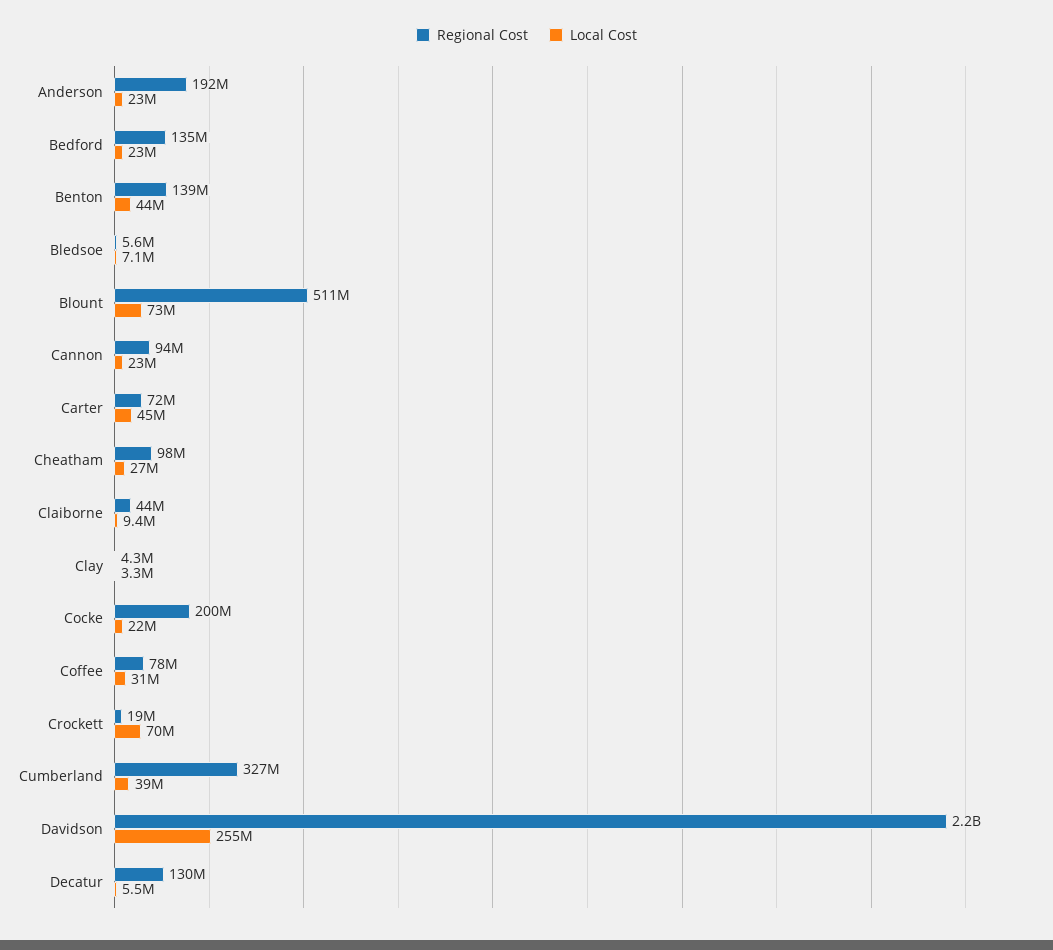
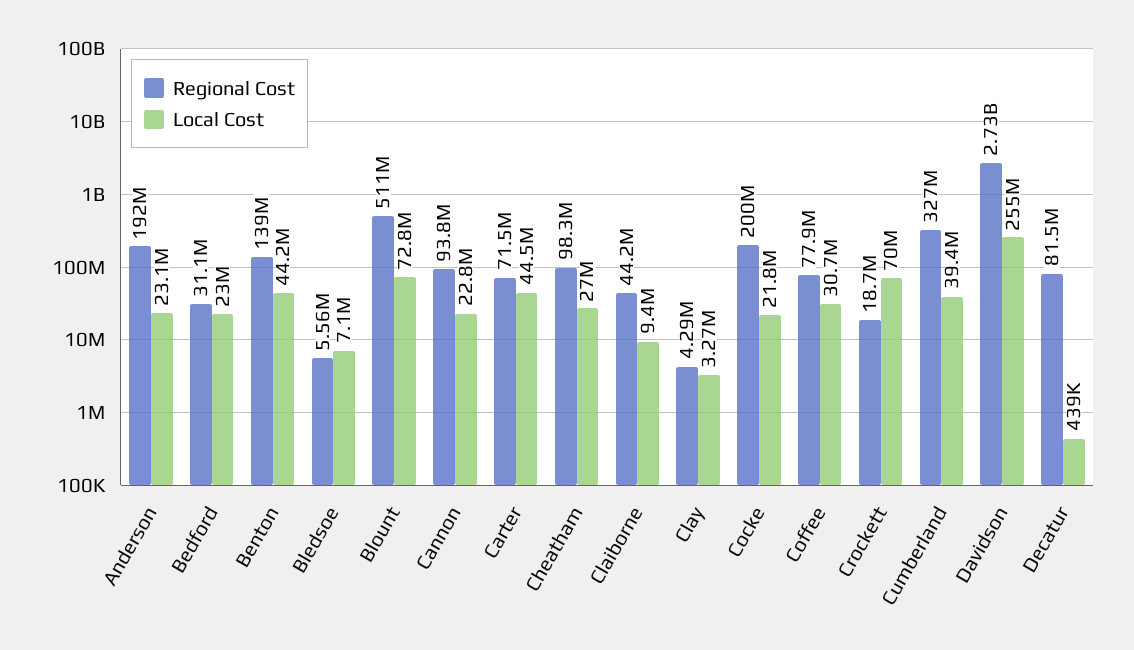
Regional Cost, Bedford: 135000000 -> 31100000
Regional Cost, Davidson: 2200000000 -> 2730000000
Regional Cost, Decatur: 130000000 -> 81500000
Local Cost, Decatur: 5500000 -> 439000

